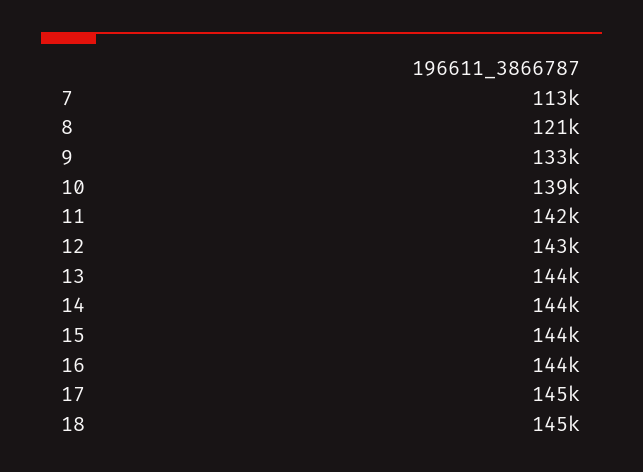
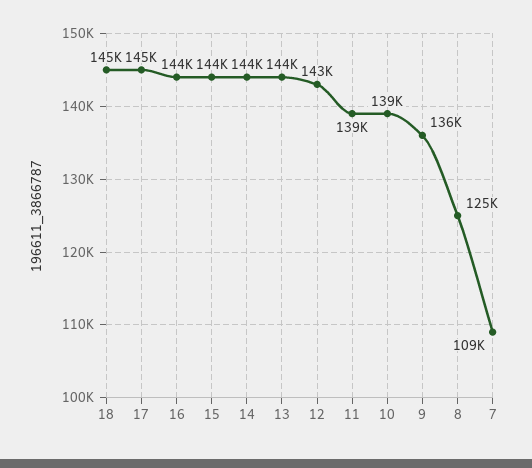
7: 113000 -> 109000
8: 121000 -> 125000
9: 133000 -> 136000
11: 142000 -> 139000

